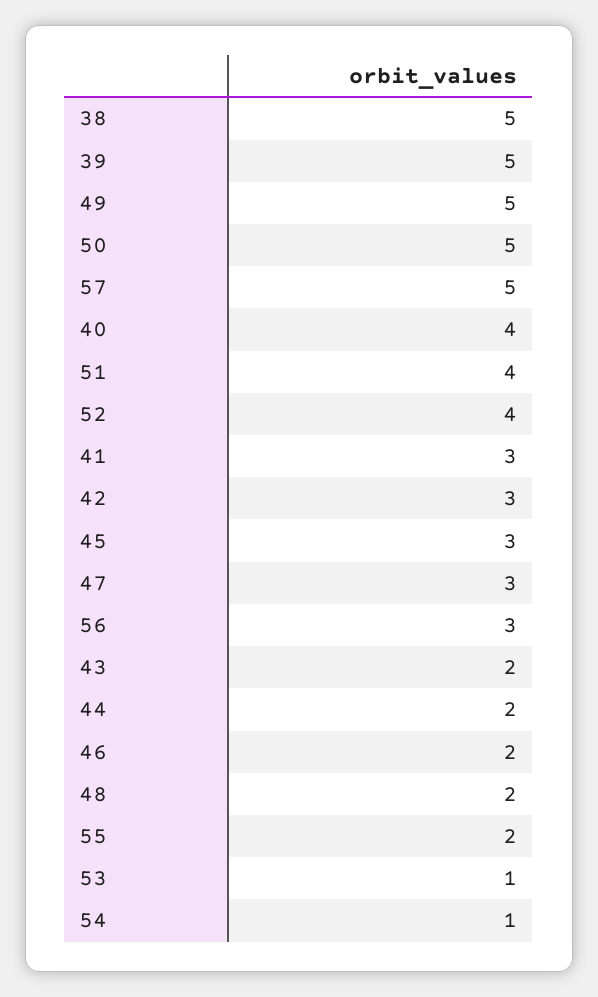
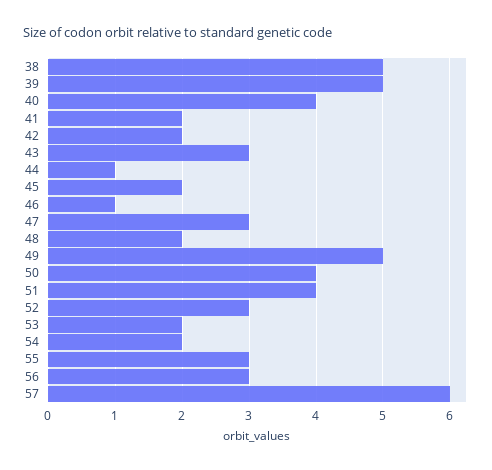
50: 5 -> 4
57: 5 -> 6
52: 4 -> 3
41: 3 -> 2
42: 3 -> 2
45: 3 -> 2
43: 2 -> 3
44: 2 -> 1
46: 2 -> 1
55: 2 -> 3
53: 1 -> 2
54: 1 -> 2

